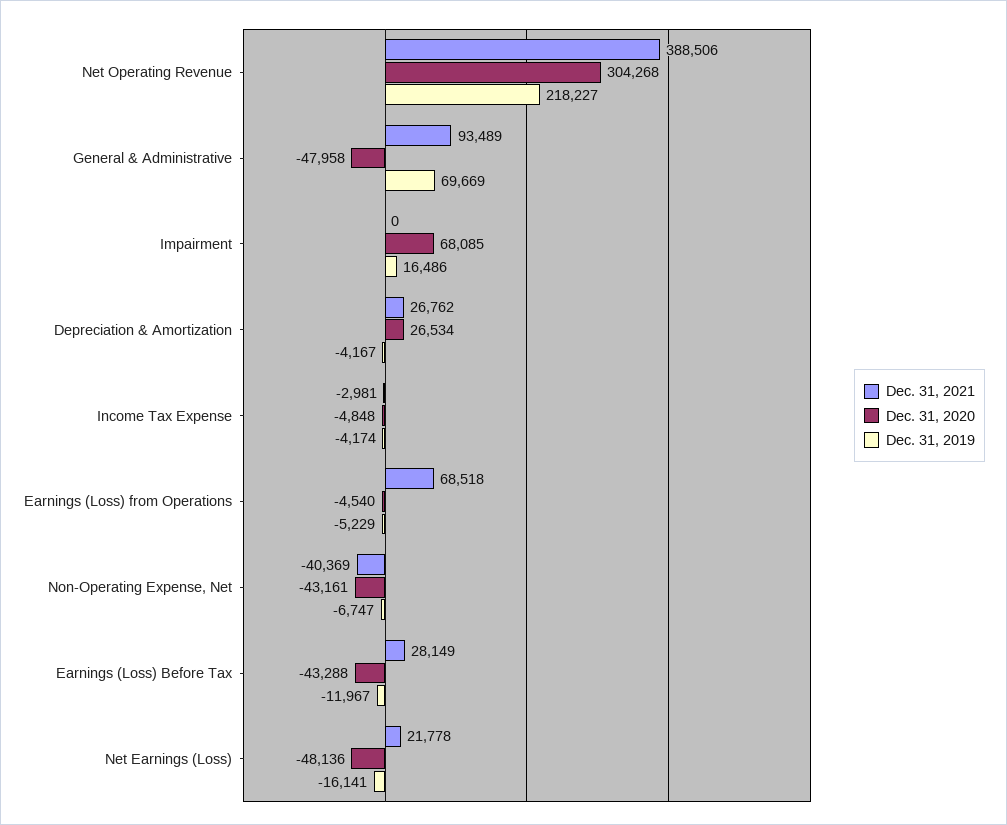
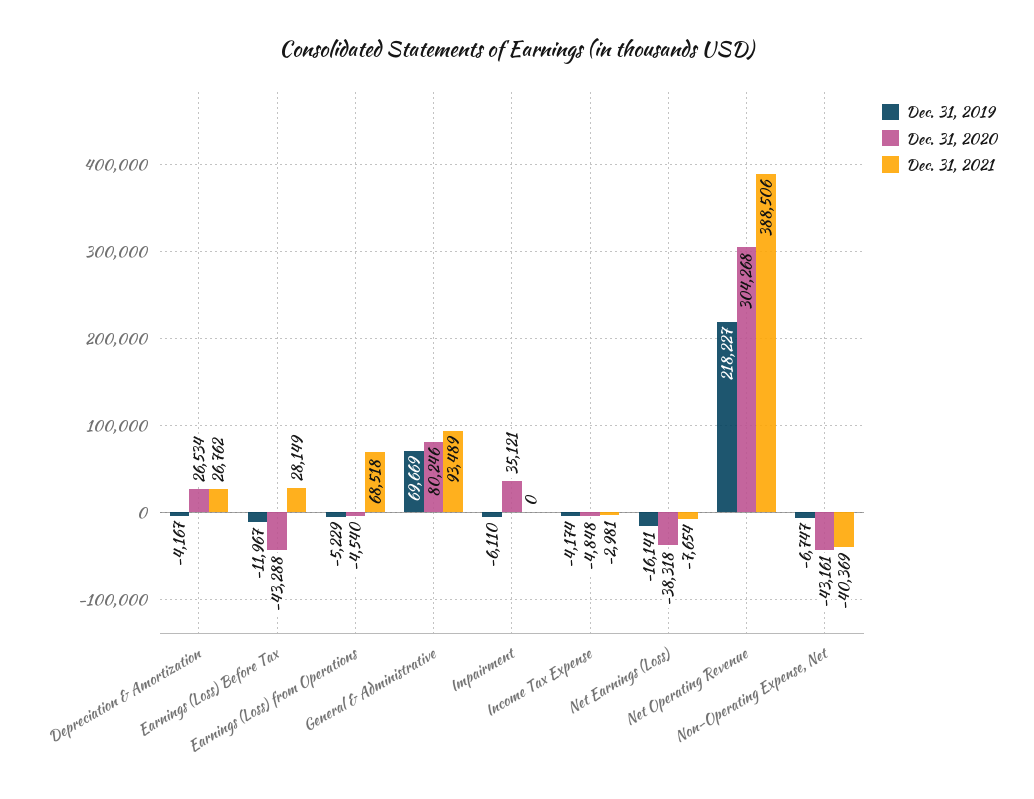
Dec. 31, 2020, General & Administrative: -47958 -> 80246
Dec. 31, 2020, Impairment: 68085 -> 35121
Dec. 31, 2019, Impairment: 16486 -> -6110
Dec. 31, 2021, Net Earnings (Loss): 21778 -> -7654
Dec. 31, 2020, Net Earnings (Loss): -48136 -> -38318

